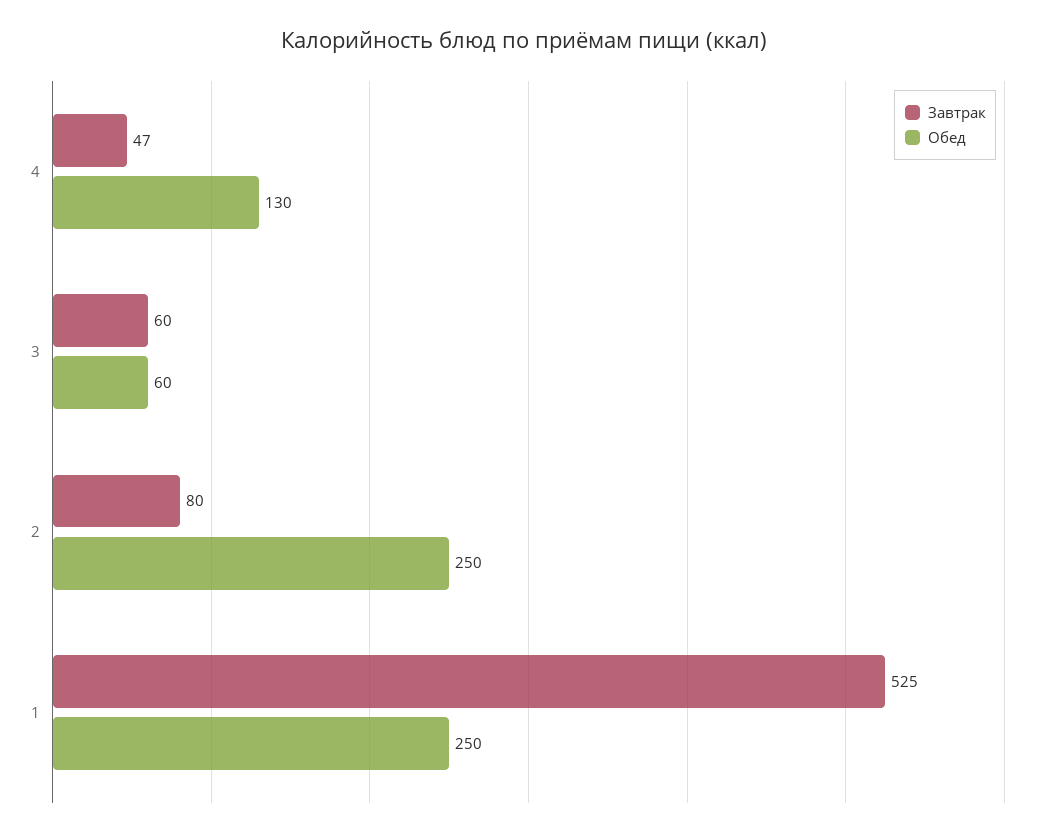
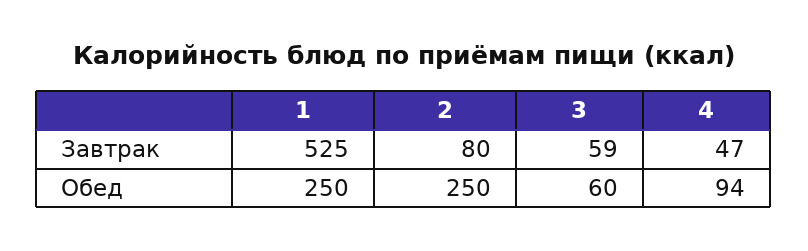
Обед, 4: 130 -> 94
Завтрак, 3: 60 -> 59

